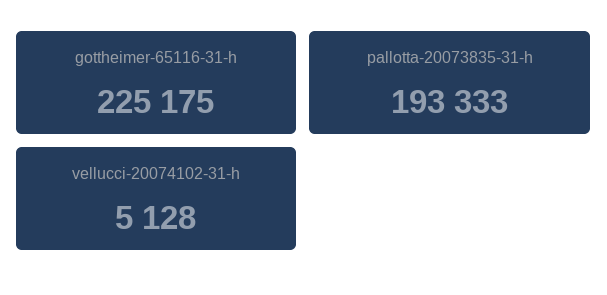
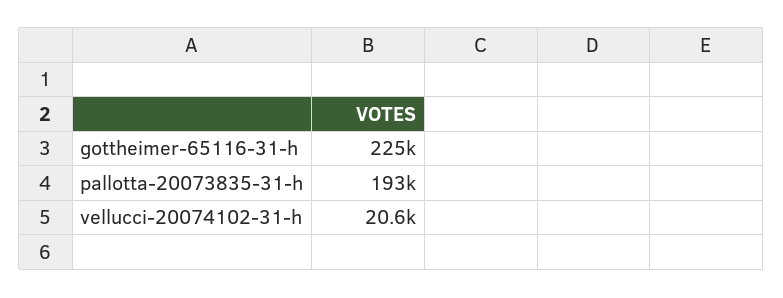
vellucci-20074102-31-h: 5128 -> 20600

